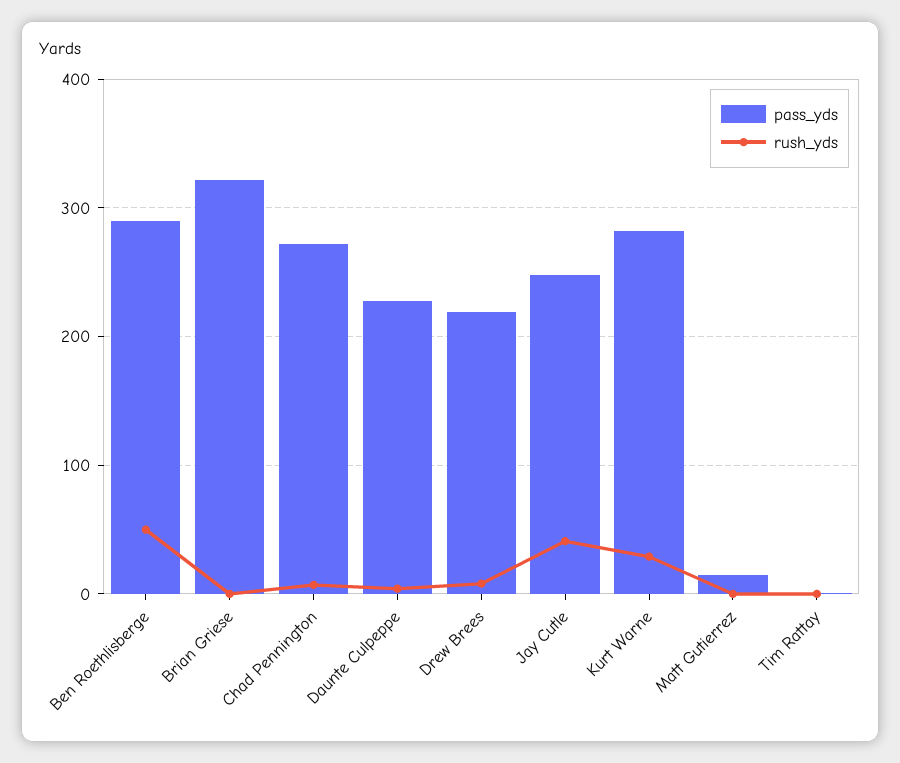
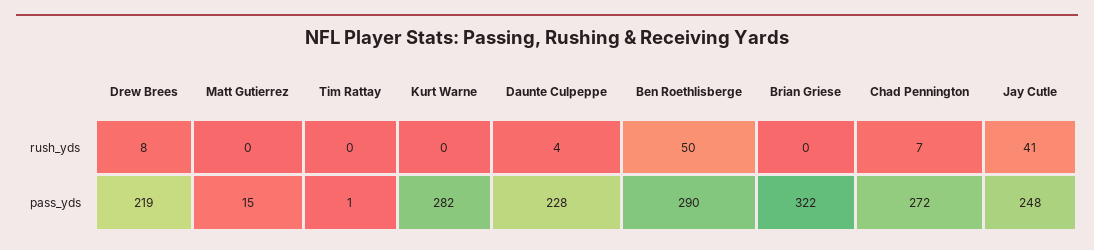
rush_yds, Kurt Warne: 30 -> 0

